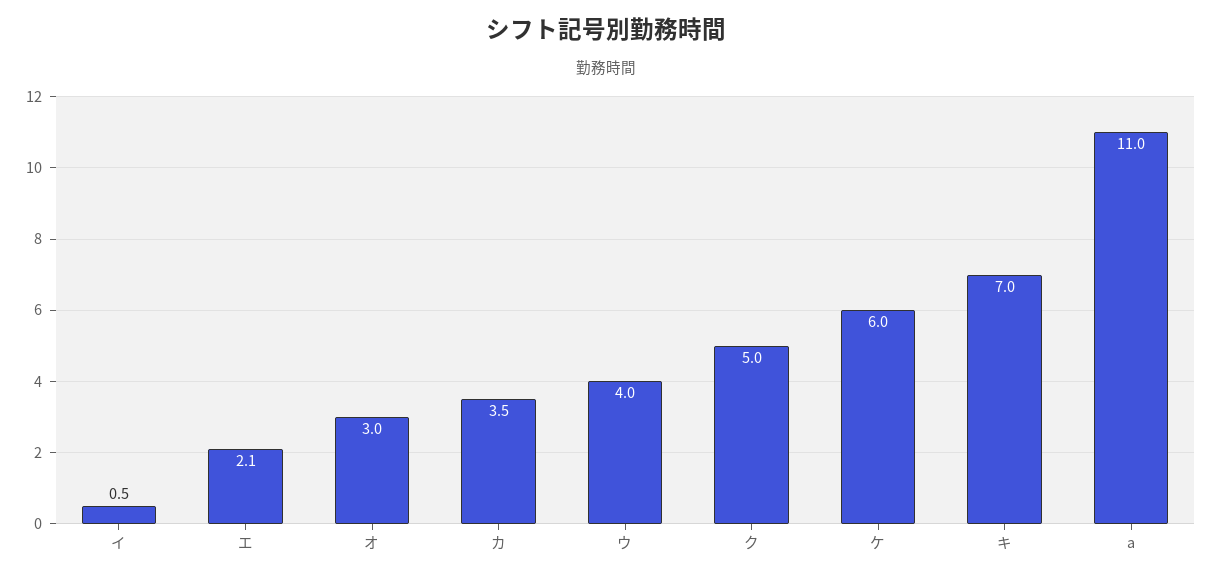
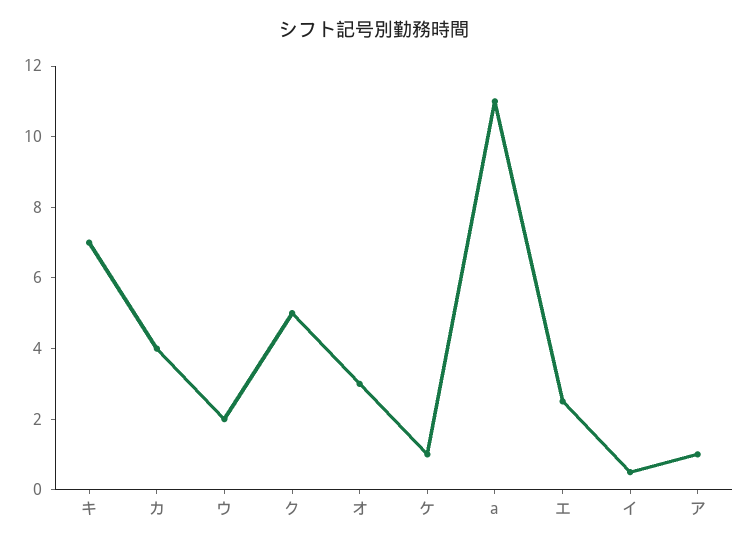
エ: 2.1 -> 2.5
カ: 3.5 -> 4
ウ: 4 -> 2
ケ: 6 -> 1
ア: none -> 1

